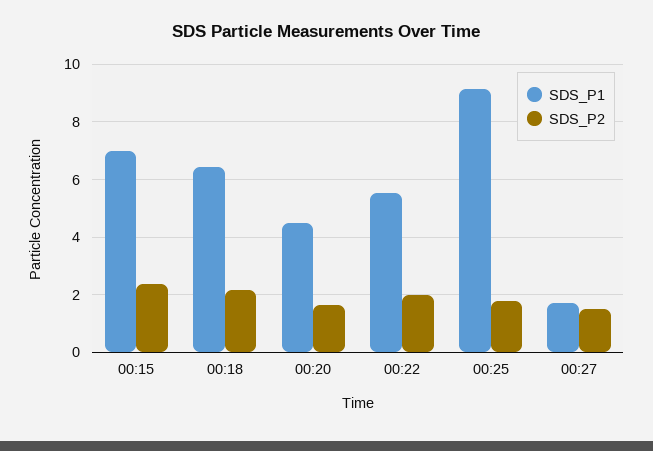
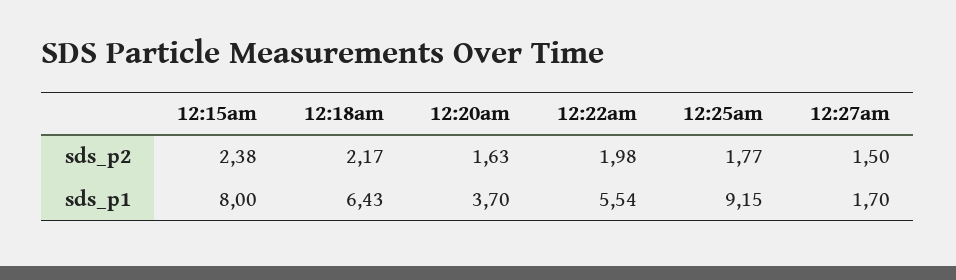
SDS_P1, 00:15: 7 -> 8
SDS_P1, 00:20: 4.5 -> 3.7

